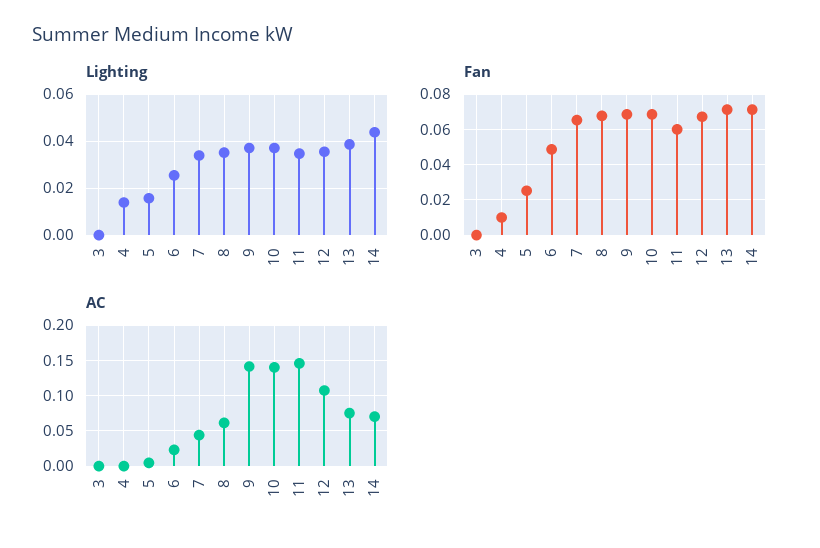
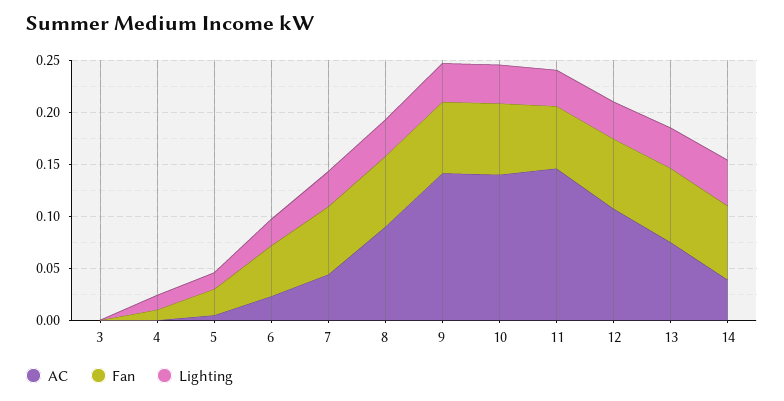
AC, 8: 0.06 -> 0.09
AC, 14: 0.07 -> 0.04

